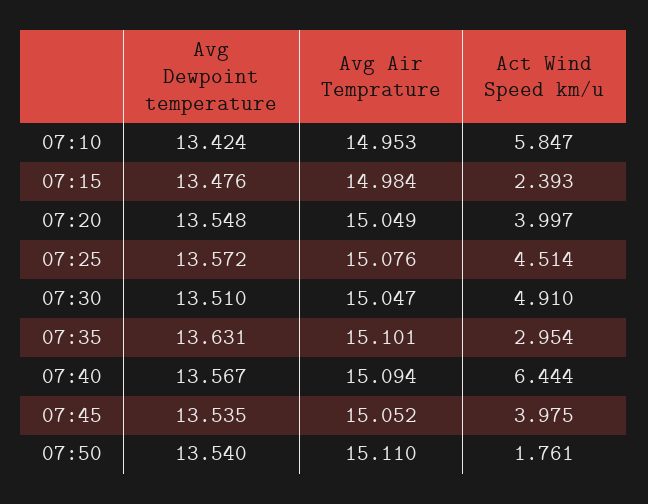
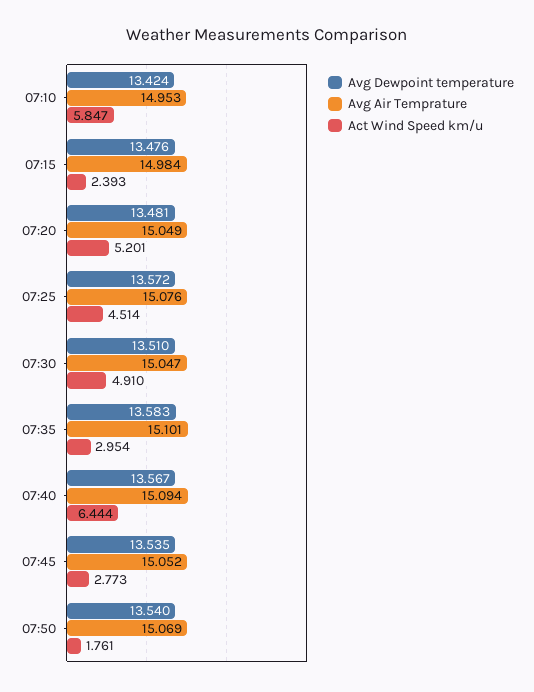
Avg Dewpoint temperature, 07:20: 13.548 -> 13.481
Act Wind Speed km/u, 07:20: 3.997 -> 5.201
Avg Dewpoint temperature, 07:35: 13.631 -> 13.583
Act Wind Speed km/u, 07:45: 3.975 -> 2.773
Avg Air Temprature, 07:50: 15.11 -> 15.069

